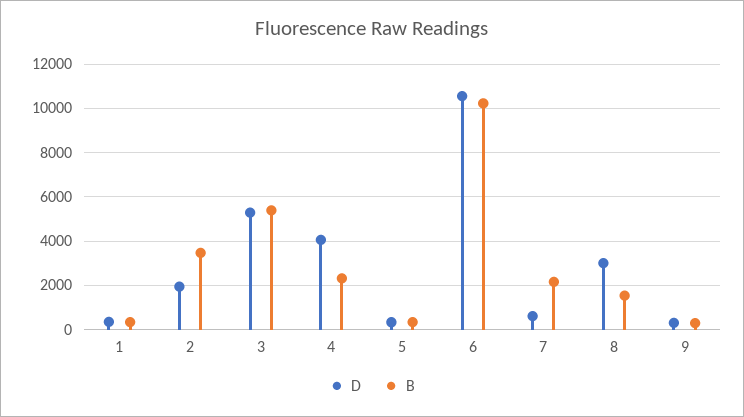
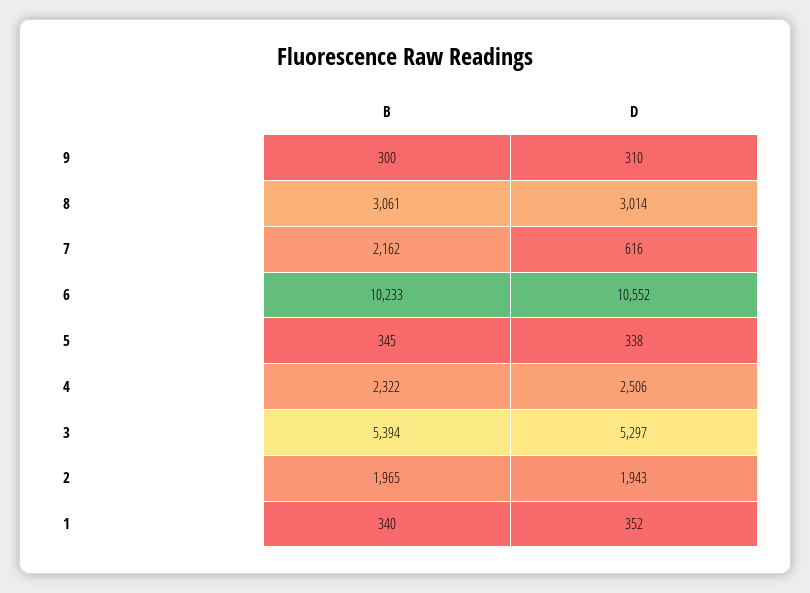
B, 2: 3500 -> 1965
D, 4: 4000 -> 2506
B, 8: 1500 -> 3061

